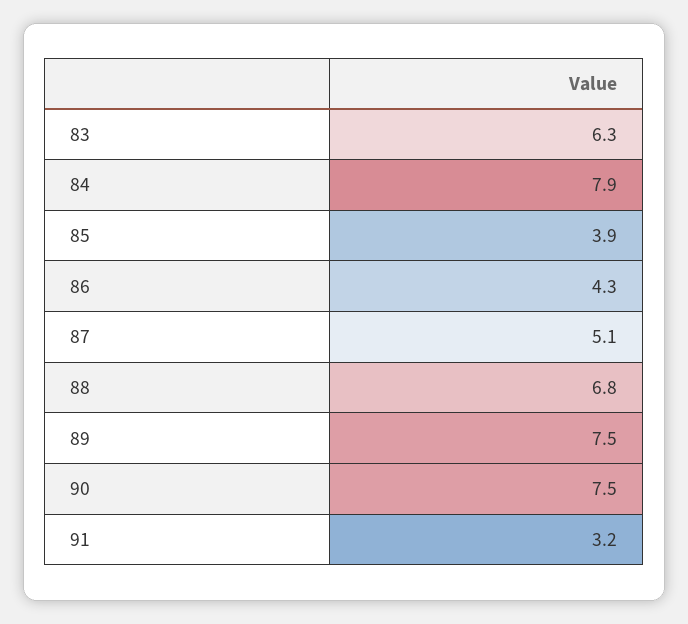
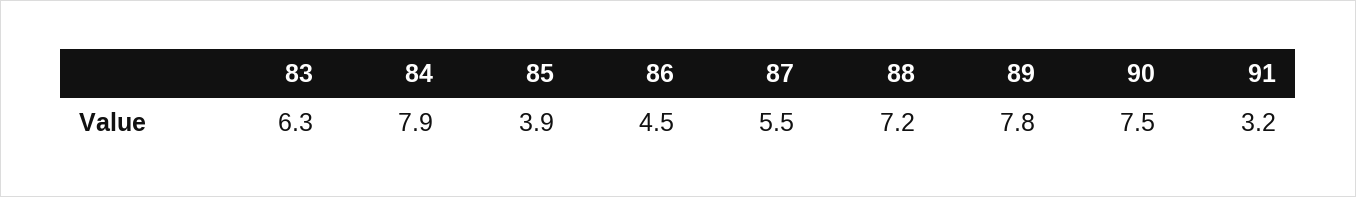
86: 4.3 -> 4.5
87: 5.1 -> 5.5
88: 6.8 -> 7.2
89: 7.5 -> 7.8

